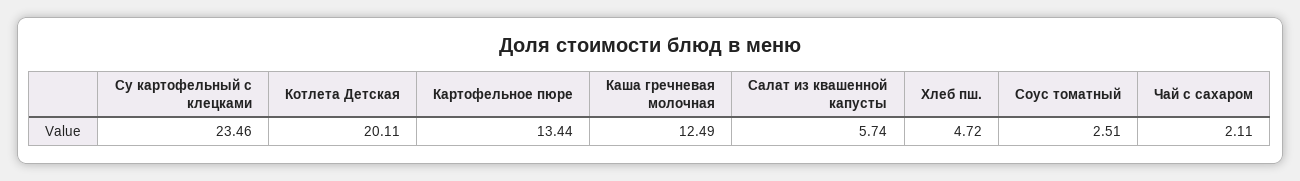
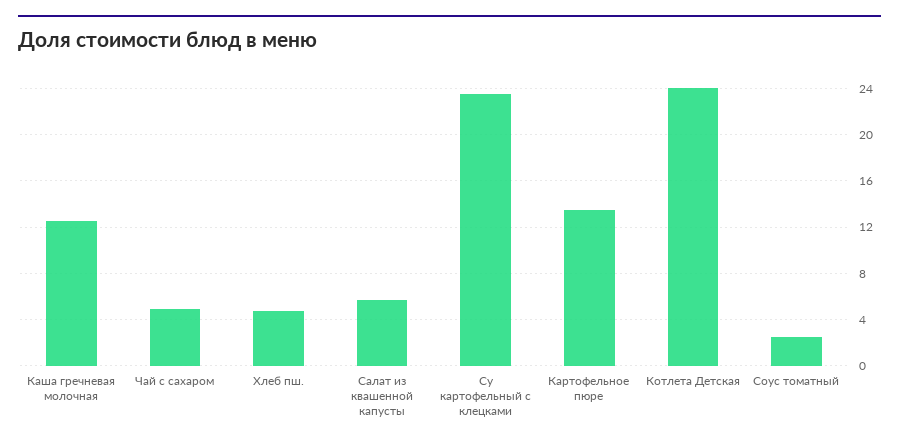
Котлета Детская: 20.11 -> 24
Чай с сахаром: 2.11 -> 5

